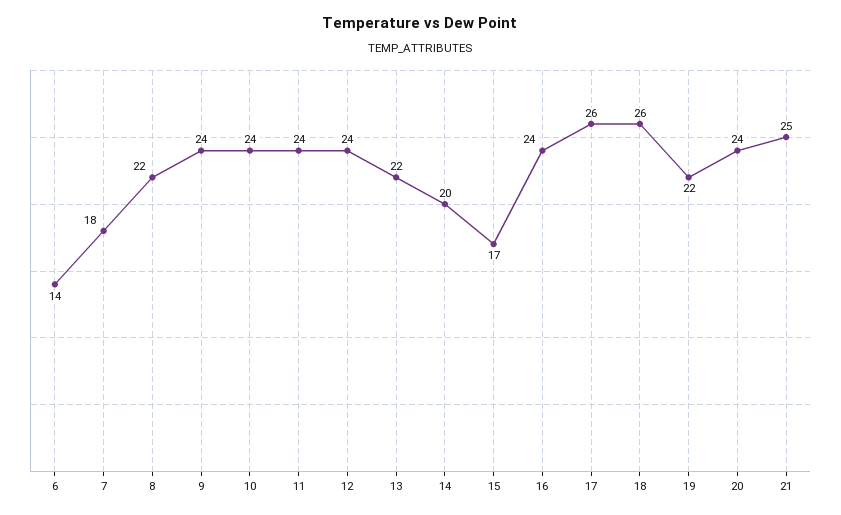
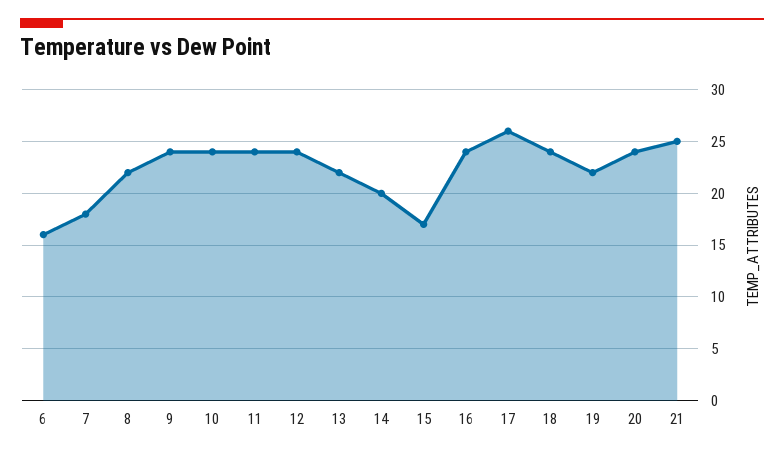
6: 14 -> 16
18: 26 -> 24

